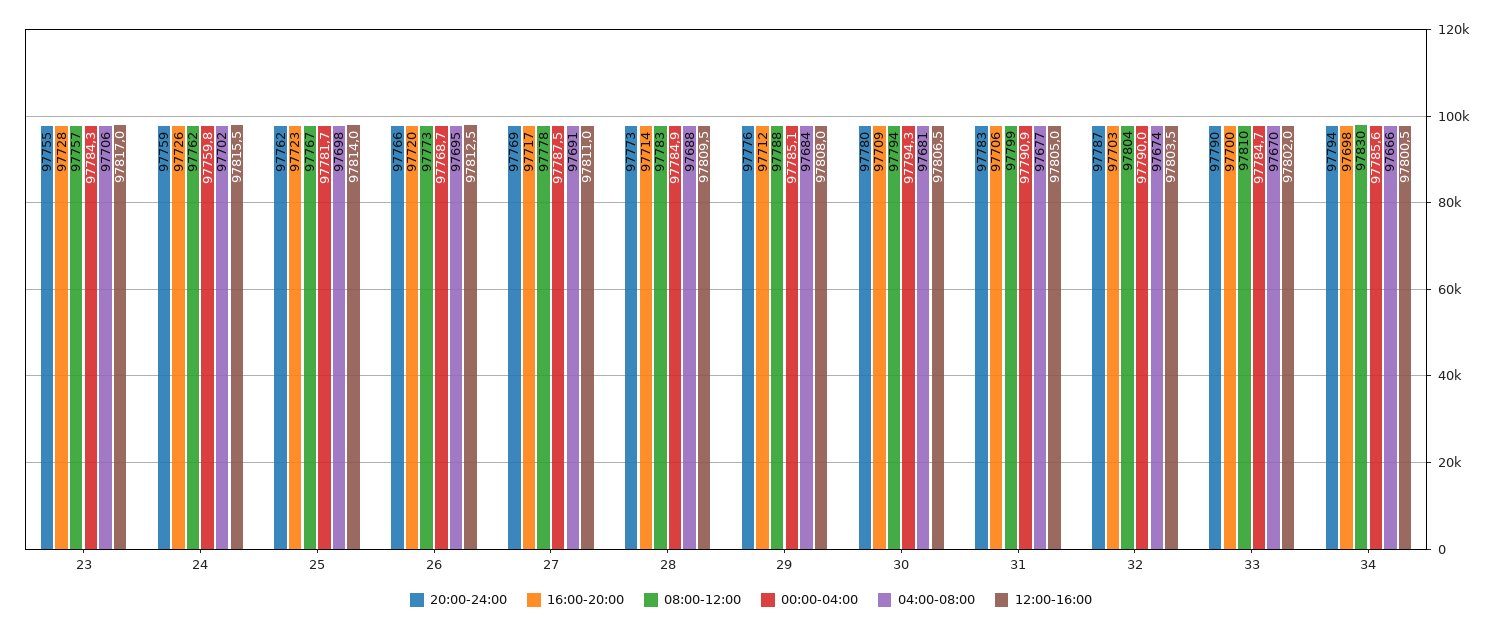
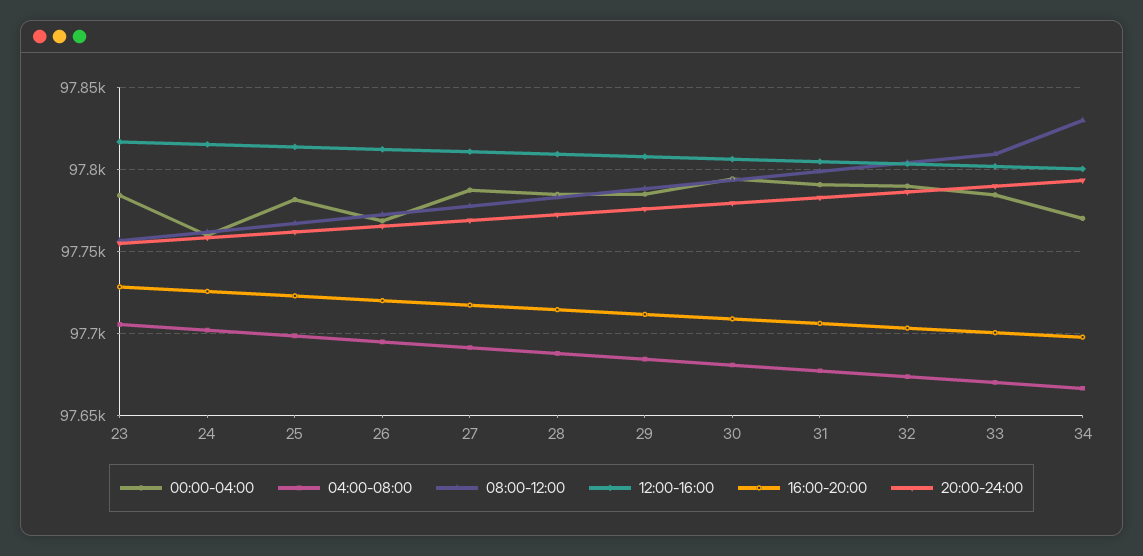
00:00-04:00, 34: 97785.6 -> 97770

